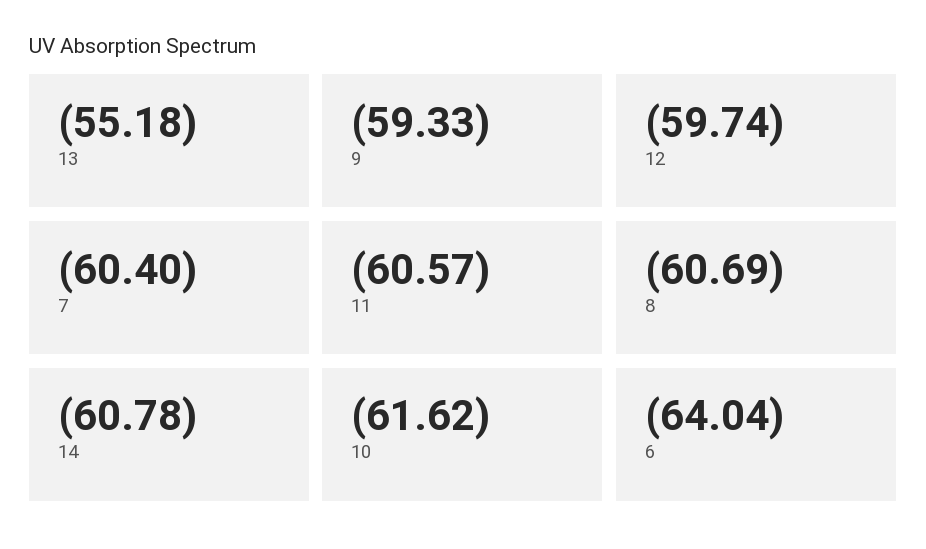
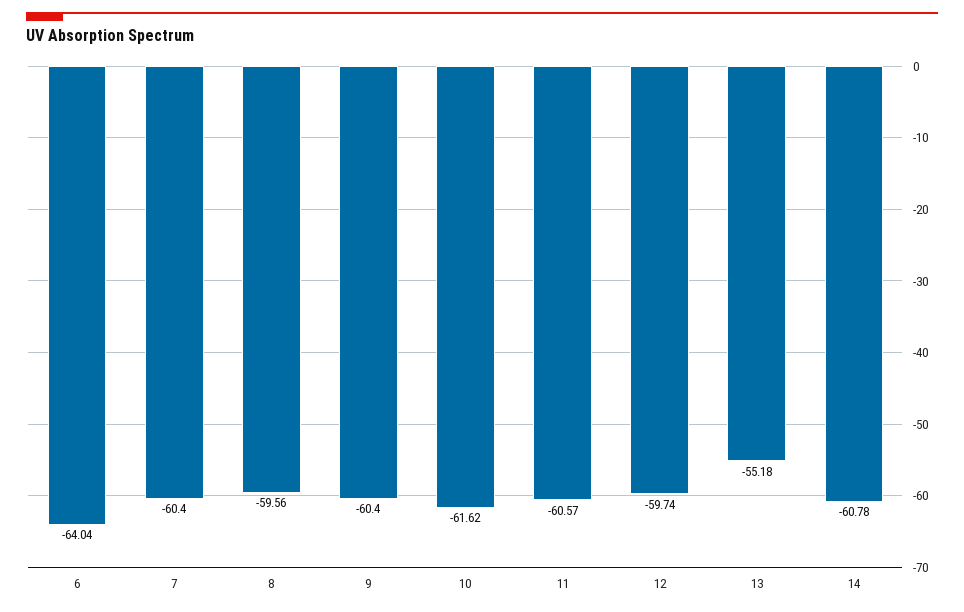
9: -59.33 -> -60.4
8: -60.69 -> -59.56

